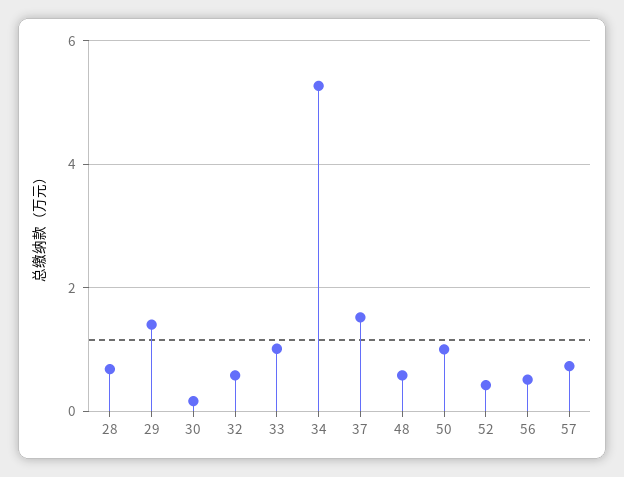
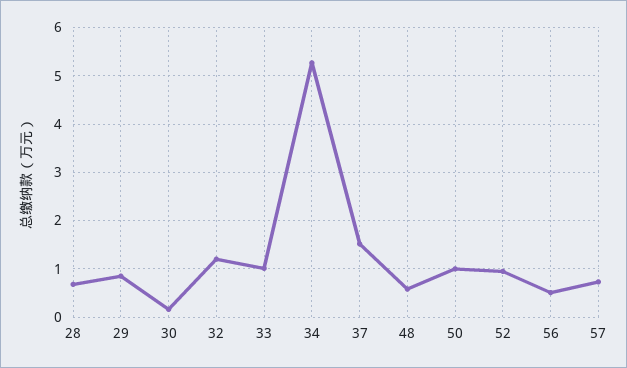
29: 1.4 -> 0.8
32: 0.6 -> 1.2
52: 0.4 -> 1

